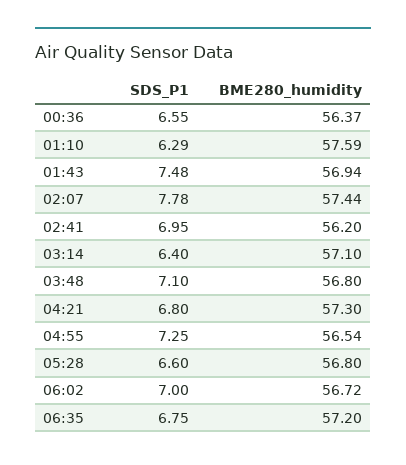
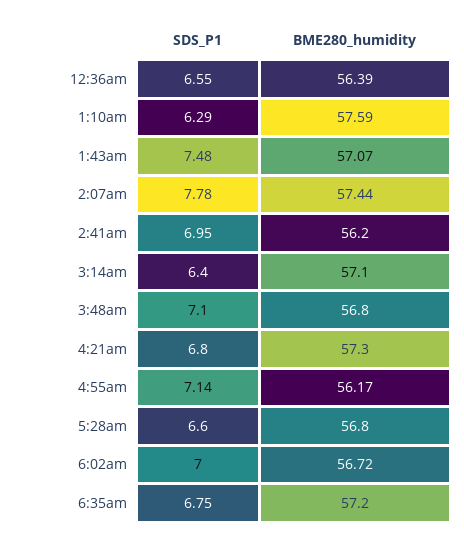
BME280_humidity, 00:36: 56.37 -> 56.39
BME280_humidity, 01:43: 56.94 -> 57.07
SDS_P1, 04:55: 7.25 -> 7.14
BME280_humidity, 04:55: 56.54 -> 56.17

